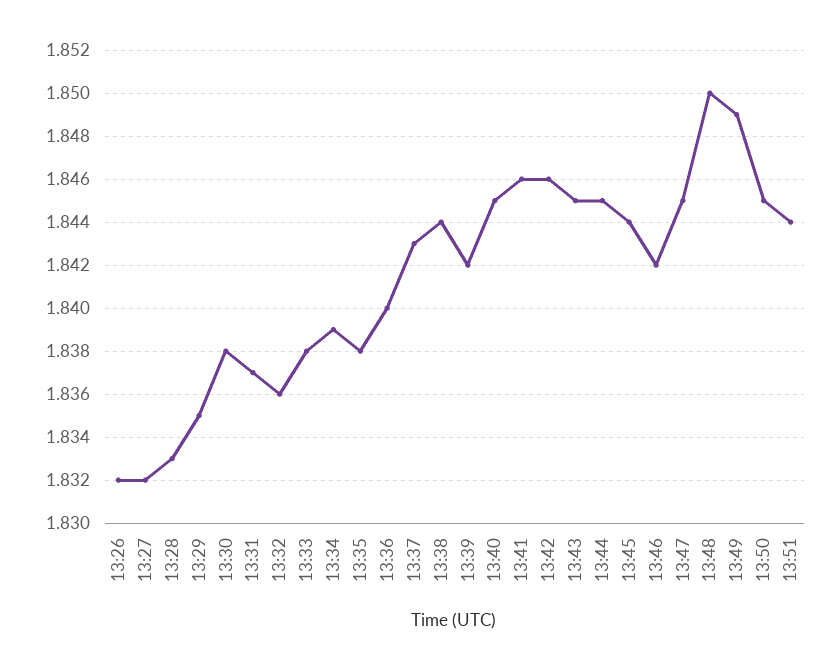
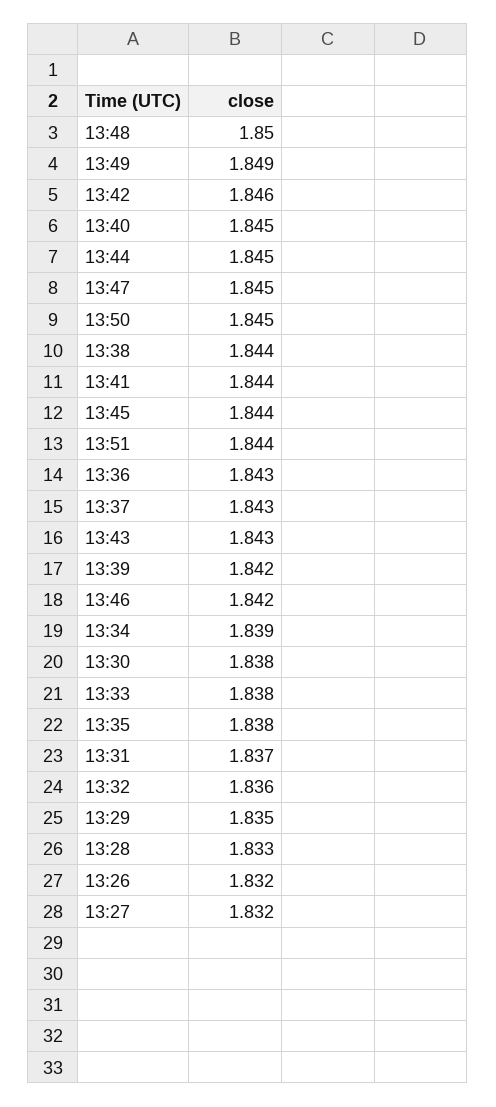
13:36: 1.84 -> 1.843
13:41: 1.846 -> 1.844
13:43: 1.845 -> 1.843

